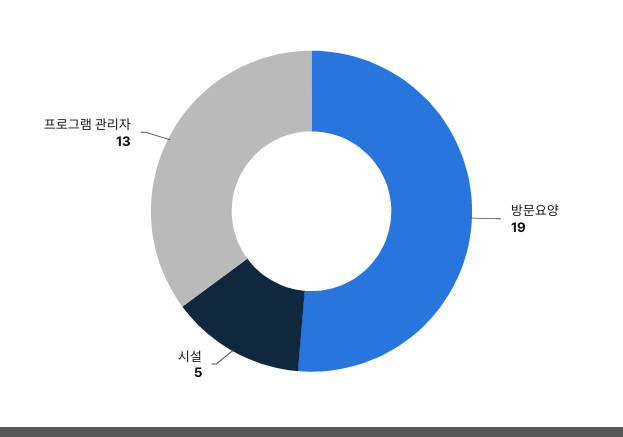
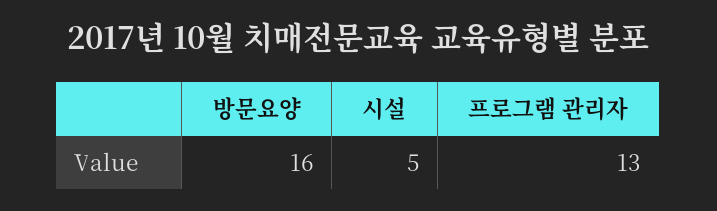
방문요양: 19 -> 16

